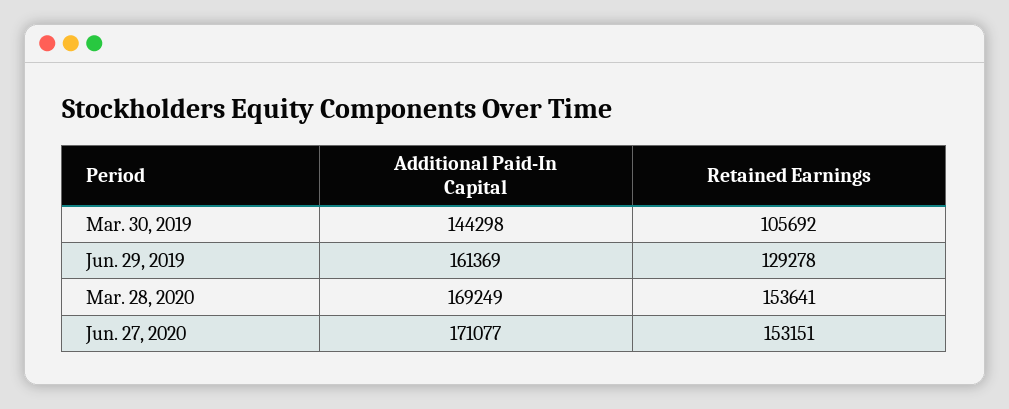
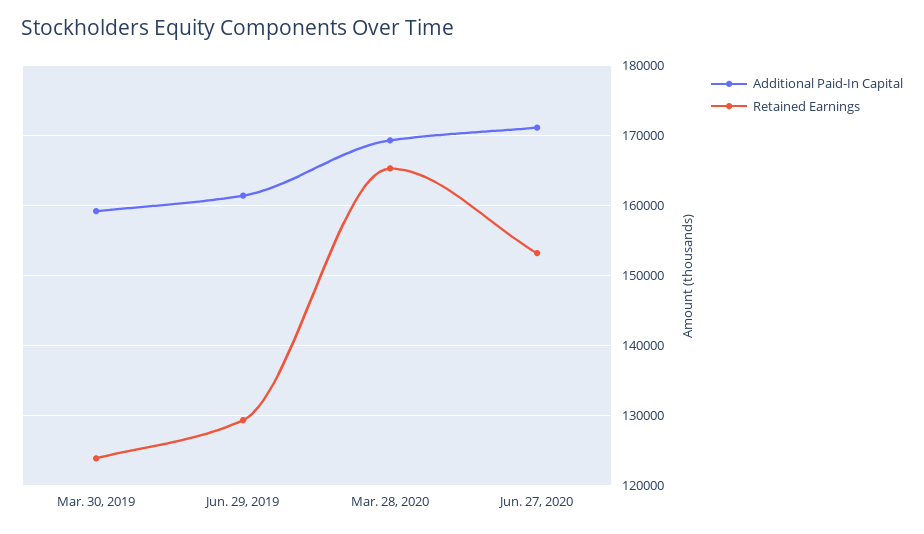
Additional Paid-In Capital, Mar. 30, 2019: 144298 -> 159000
Retained Earnings, Mar. 30, 2019: 105692 -> 124000
Retained Earnings, Mar. 28, 2020: 153641 -> 165000

